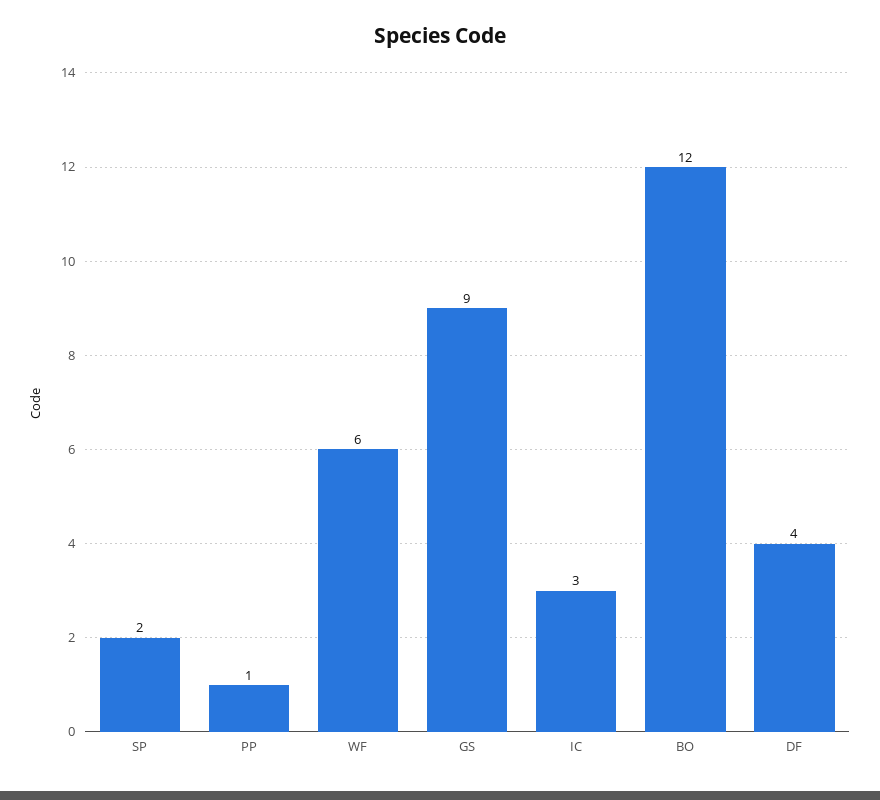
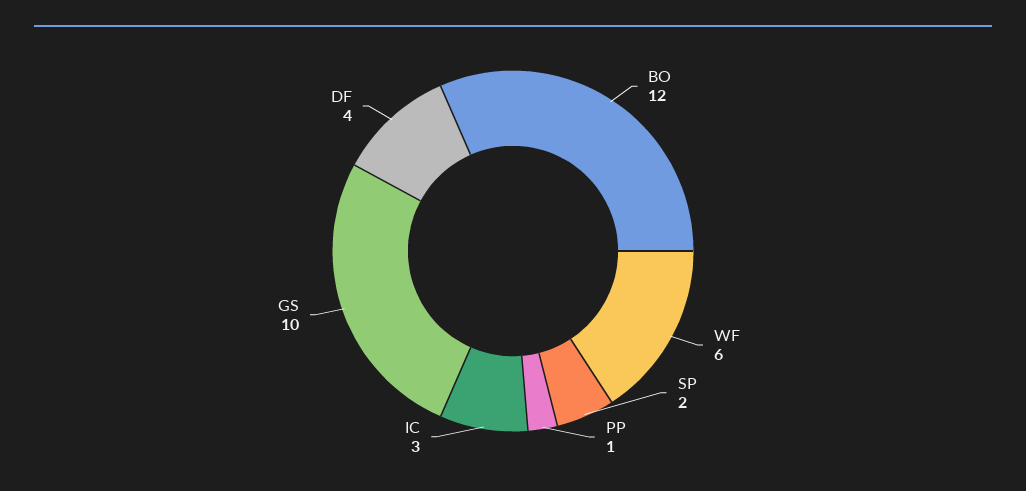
GS: 9 -> 10

